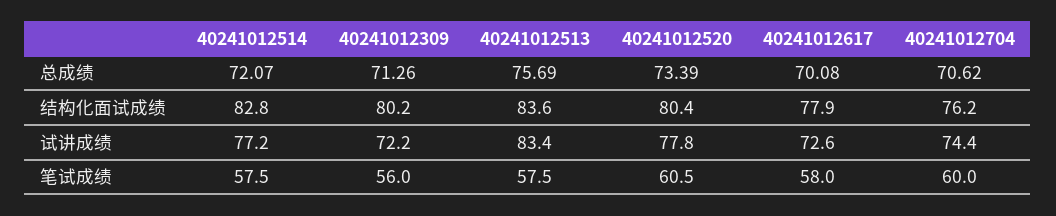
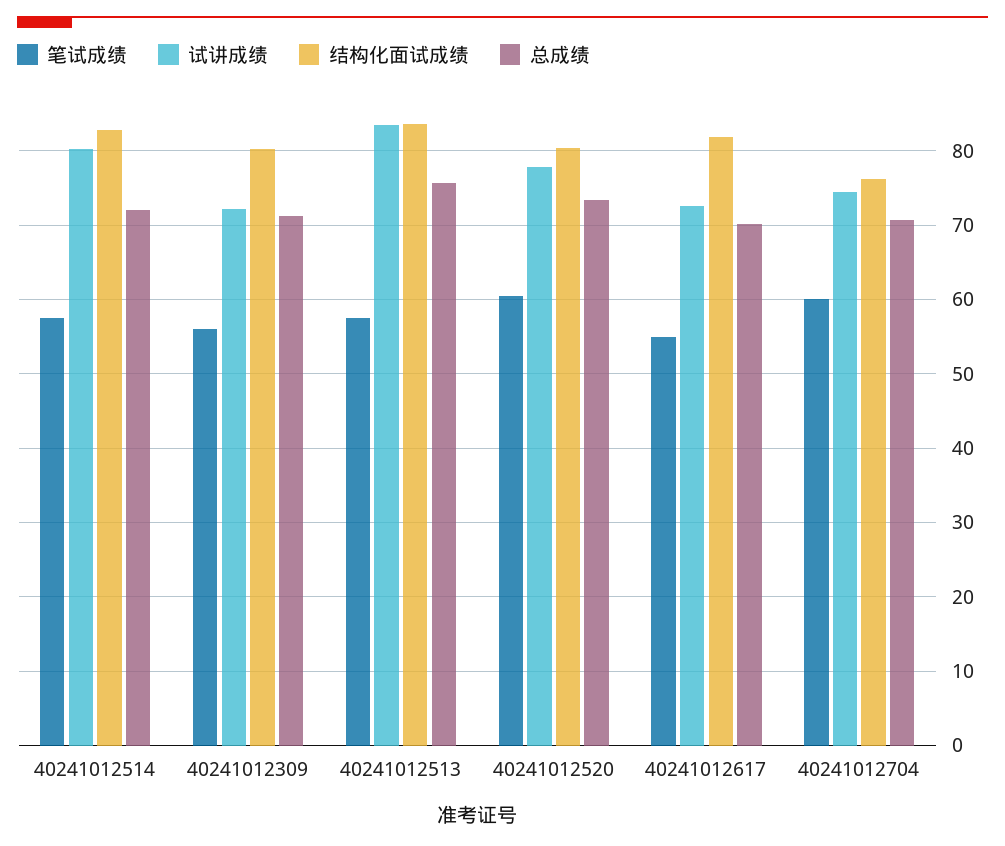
结构化面试成绩, 40241012617: 77.9 -> 82
试讲成绩, 40241012514: 77.2 -> 80
笔试成绩, 40241012617: 58 -> 55

